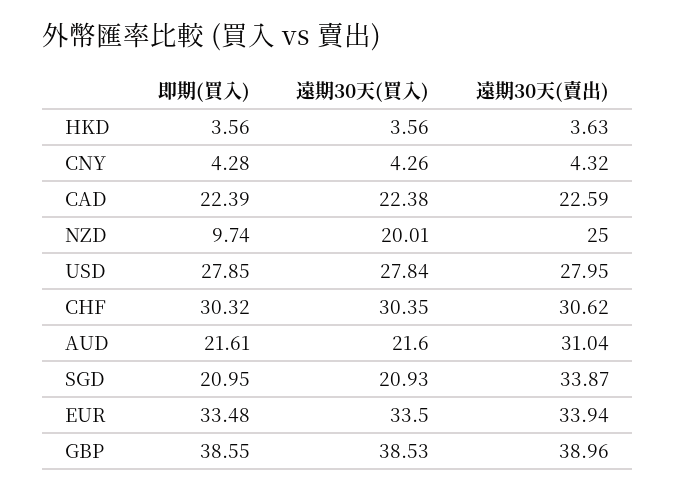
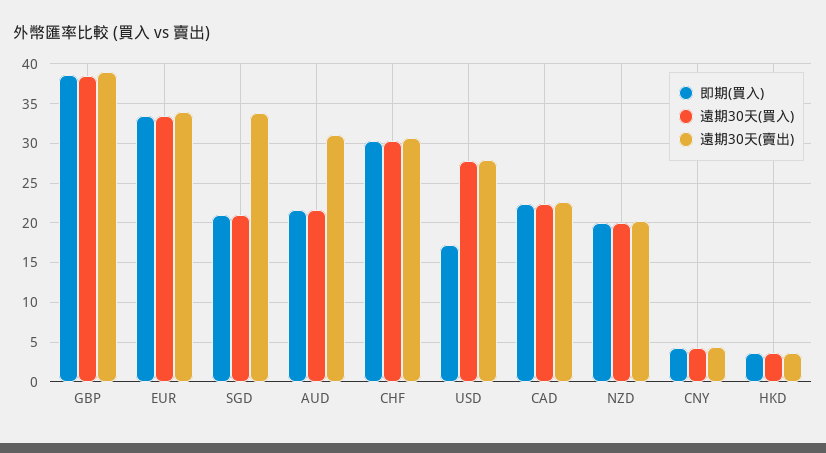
即期(買入), NZD: 9.74 -> 20
遠期30天(賣出), NZD: 25 -> 20
即期(買入), USD: 27.85 -> 17

